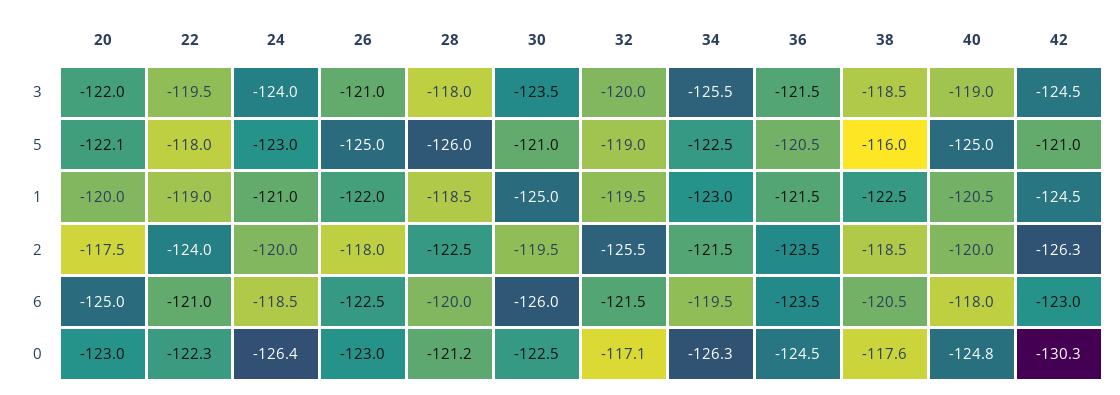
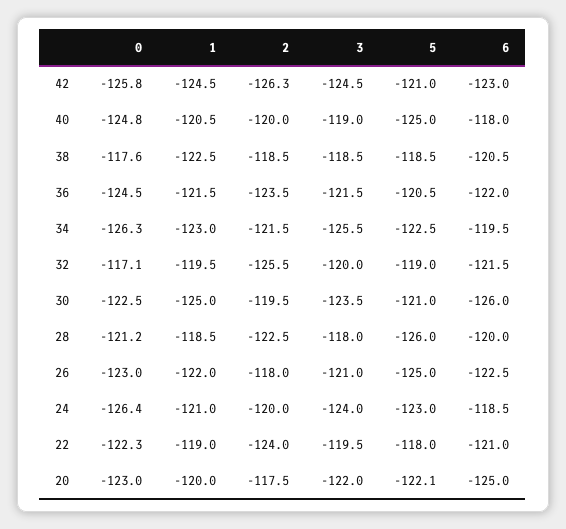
38, 5: -116 -> -118.5
36, 6: -123.5 -> -122
42, 0: -130.3 -> -125.8

